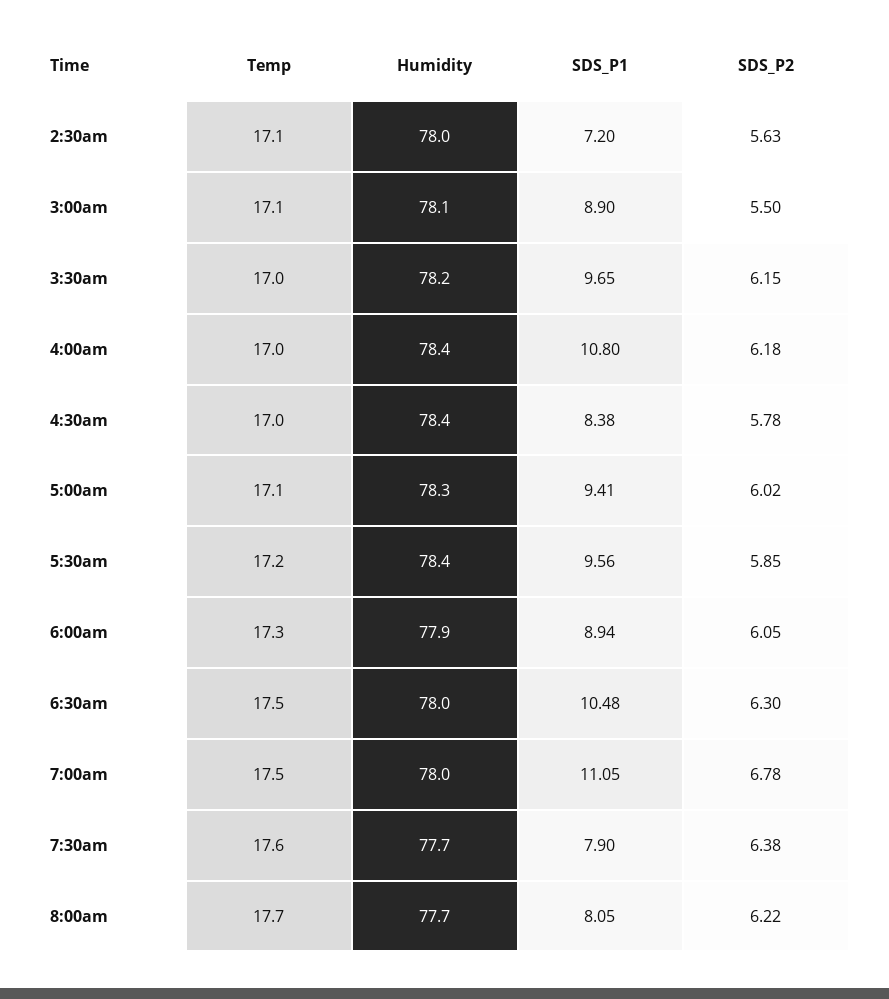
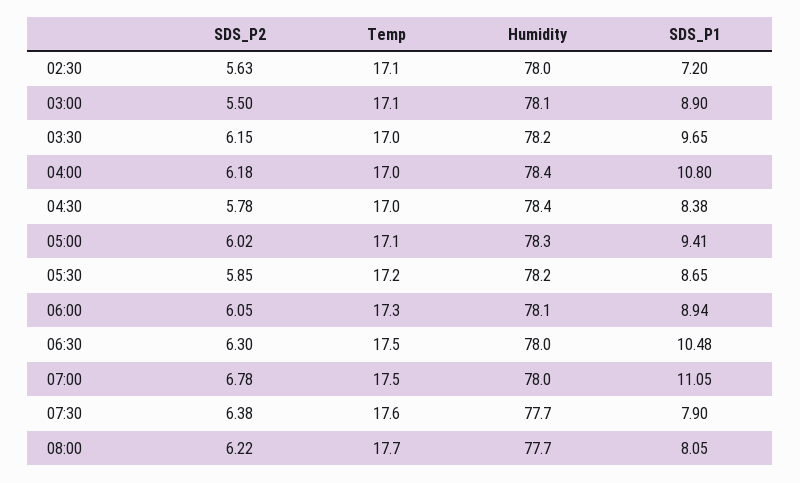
Humidity, 5:30am: 78.4 -> 78.2
SDS_P1, 5:30am: 9.56 -> 8.65
Humidity, 6:00am: 77.9 -> 78.1

